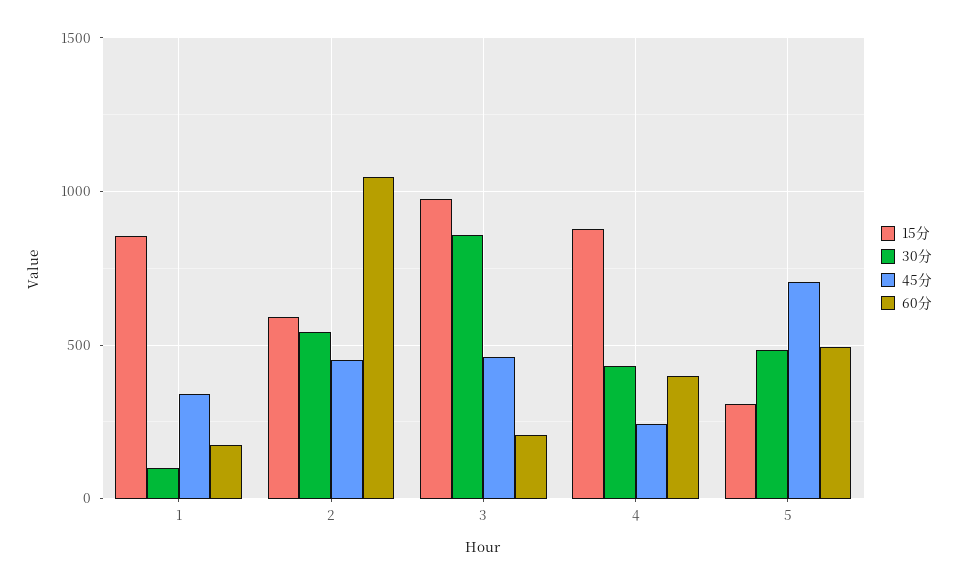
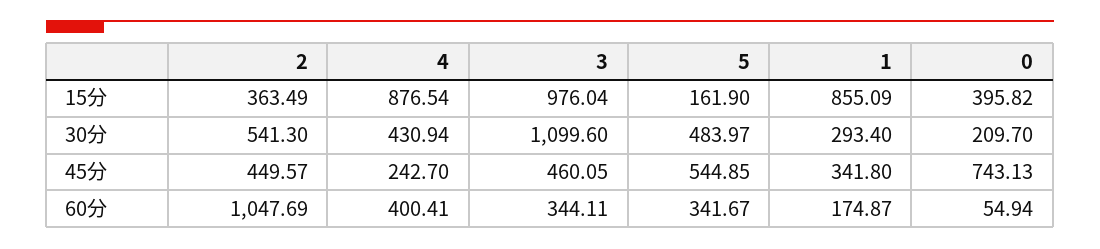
30分, 1: 100 -> 293.4
15分, 2: 600 -> 363.49
30分, 3: 850 -> 1099.6
60分, 3: 200 -> 344.11
15分, 5: 300 -> 161.9
45分, 5: 700 -> 544.85
60分, 5: 500 -> 341.67
15分, 0: none -> 395.82
30分, 0: none -> 209.7
45分, 0: none -> 743.13
60分, 0: none -> 54.94

